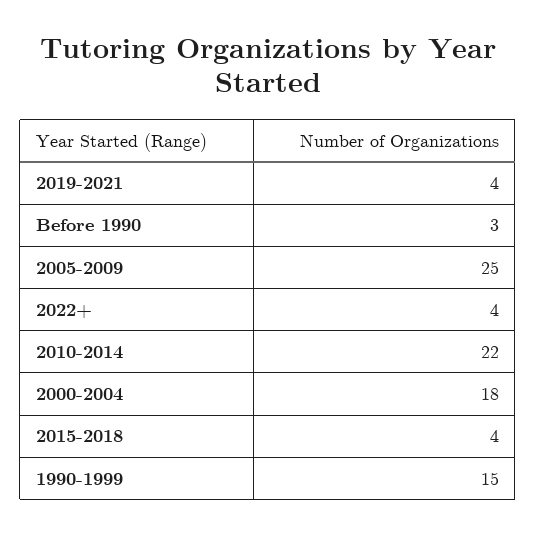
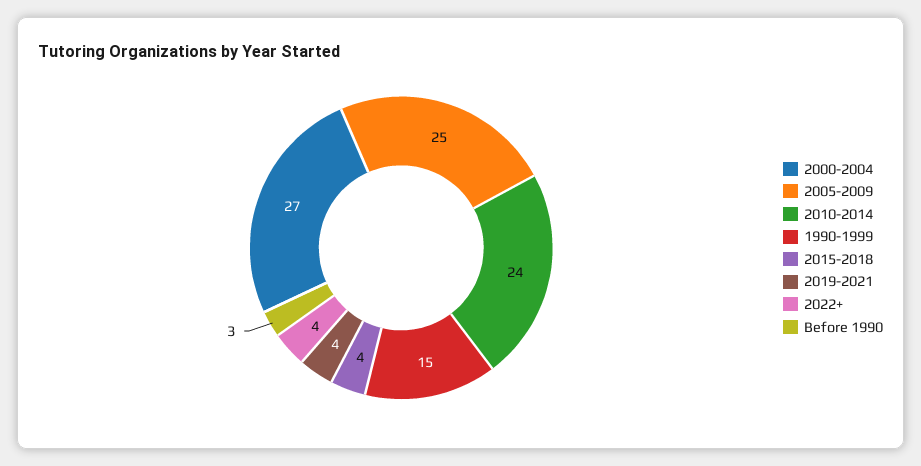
2010-2014: 22 -> 24
2000-2004: 18 -> 27

